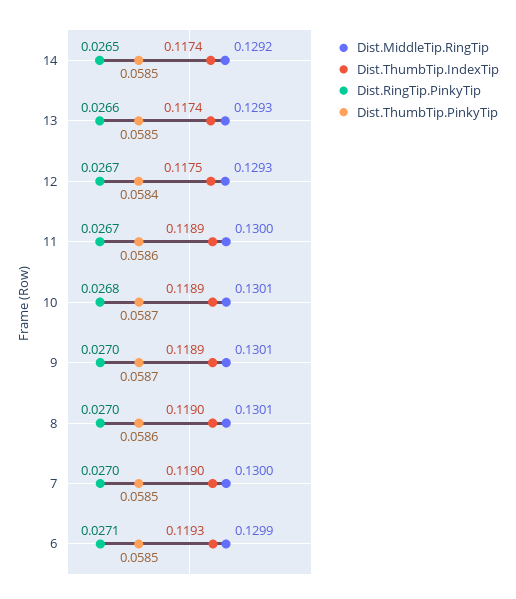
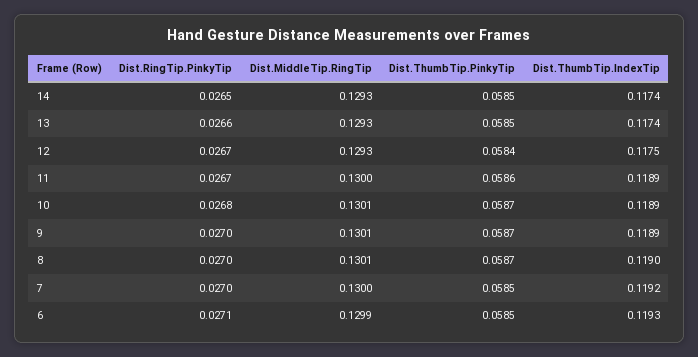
Dist.MiddleTip.RingTip, 14: 0.1292 -> 0.1293
Dist.ThumbTip.PinkyTip, 8: 0.0586 -> 0.0587
Dist.ThumbTip.IndexTip, 7: 0.119 -> 0.1192

